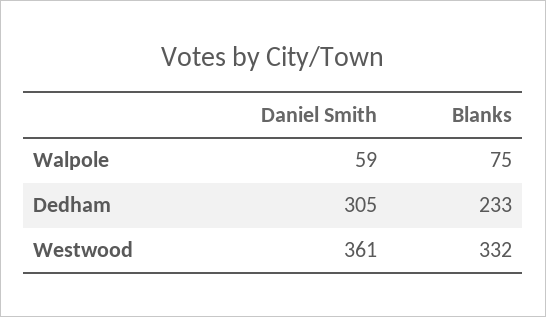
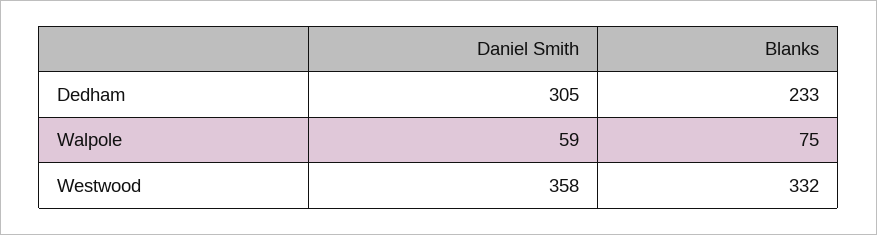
Daniel Smith, Westwood: 361 -> 358

